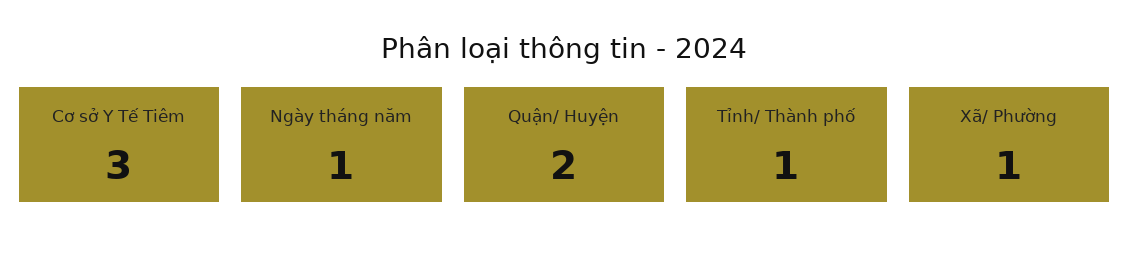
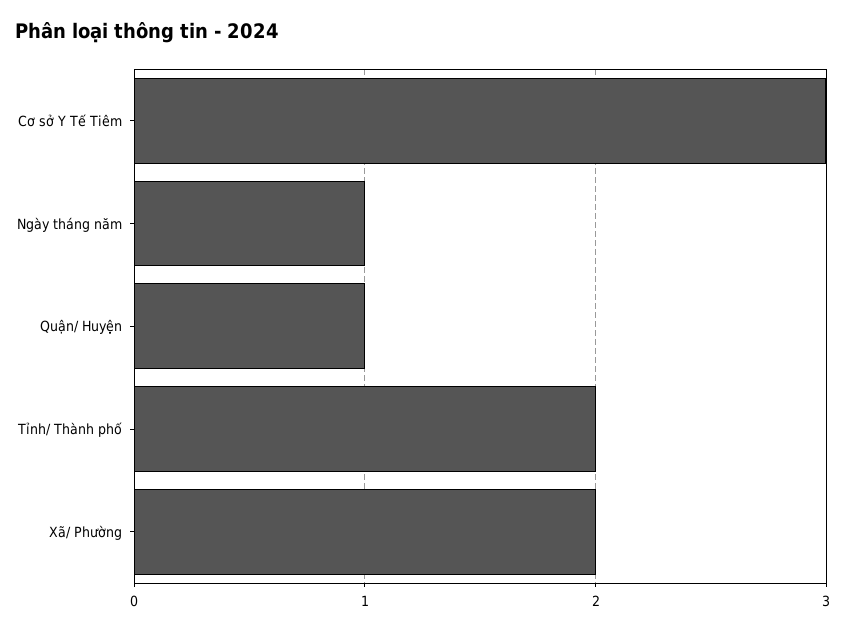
Quận/ Huyện: 2 -> 1
Tỉnh/ Thành phố: 1 -> 2
Xã/ Phường: 1 -> 2

